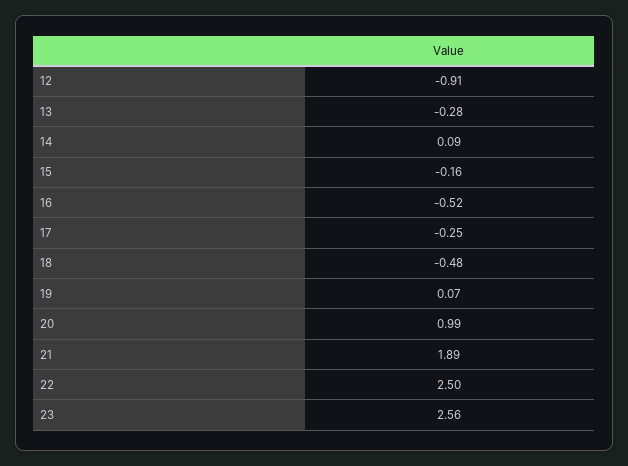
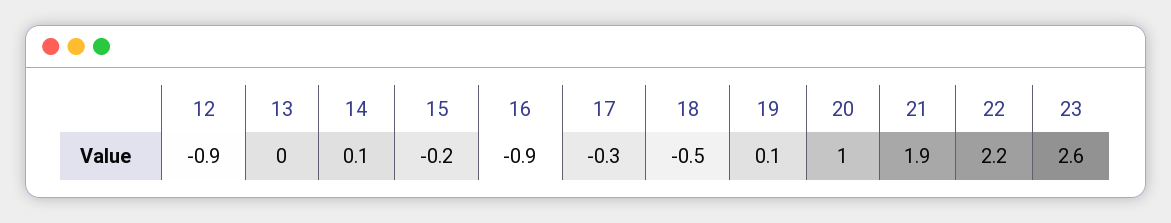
13: -0.28 -> 0
16: -0.52 -> -0.9
22: 2.5 -> 2.2

